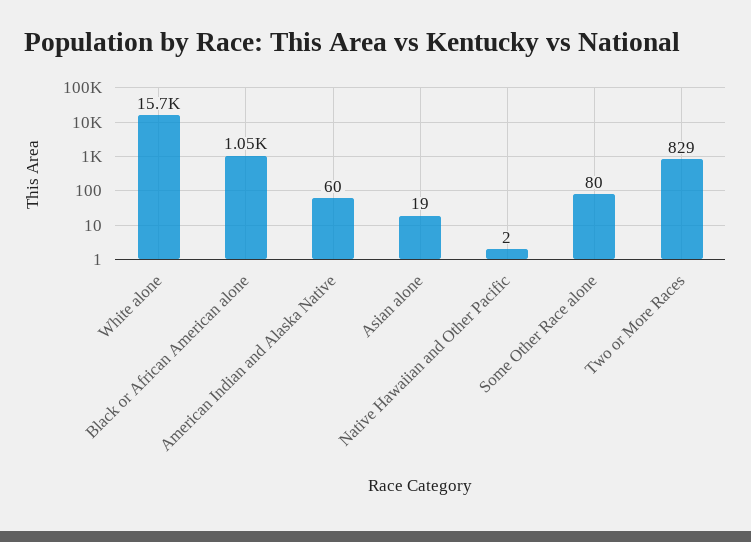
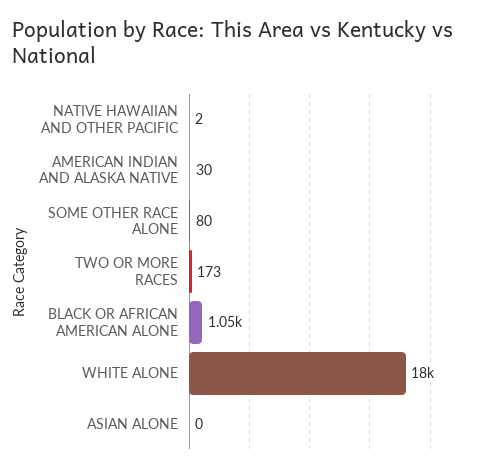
White alone: 15700 -> 18000
American Indian and Alaska Native: 60 -> 30
Asian alone: 19 -> 0
Two or More Races: 829 -> 173

